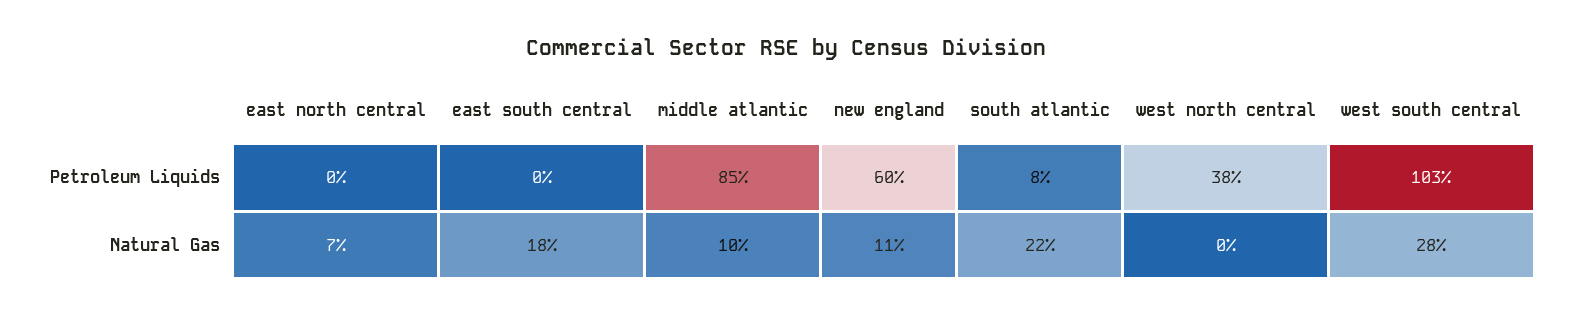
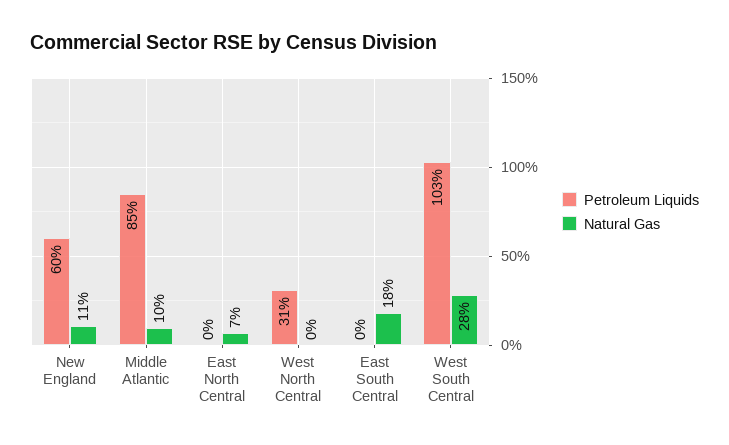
Petroleum Liquids, south atlantic: 8 -> none
Petroleum Liquids, west north central: 38 -> 31
Natural Gas, south atlantic: 22 -> none

